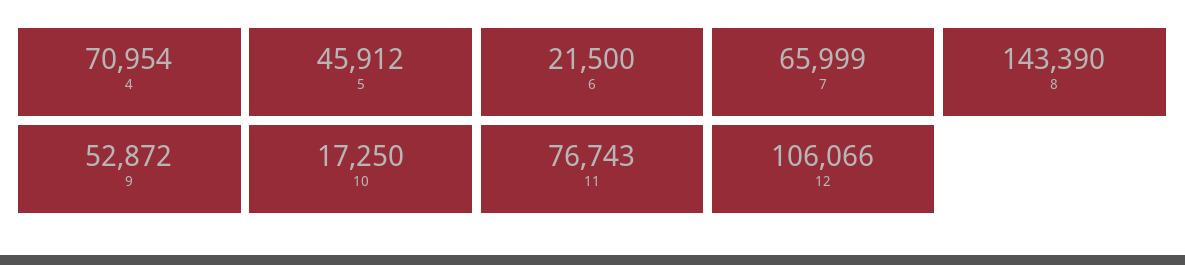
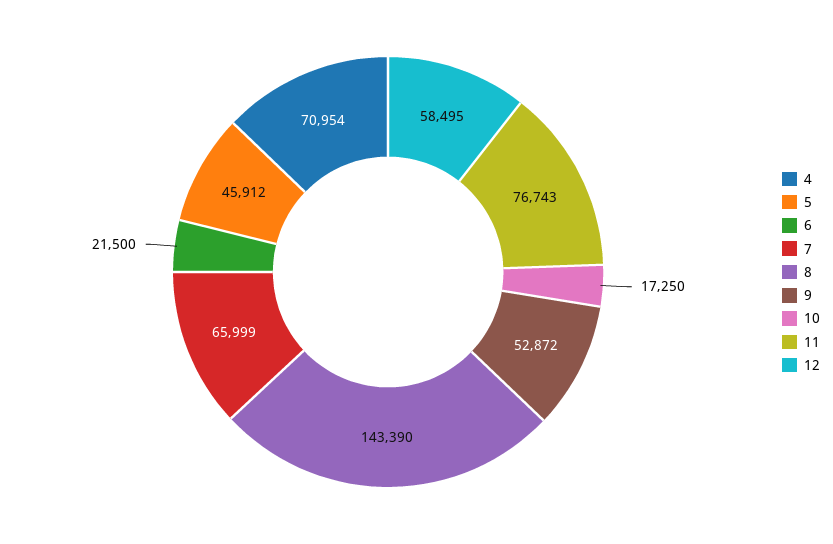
12: 106066 -> 58495

